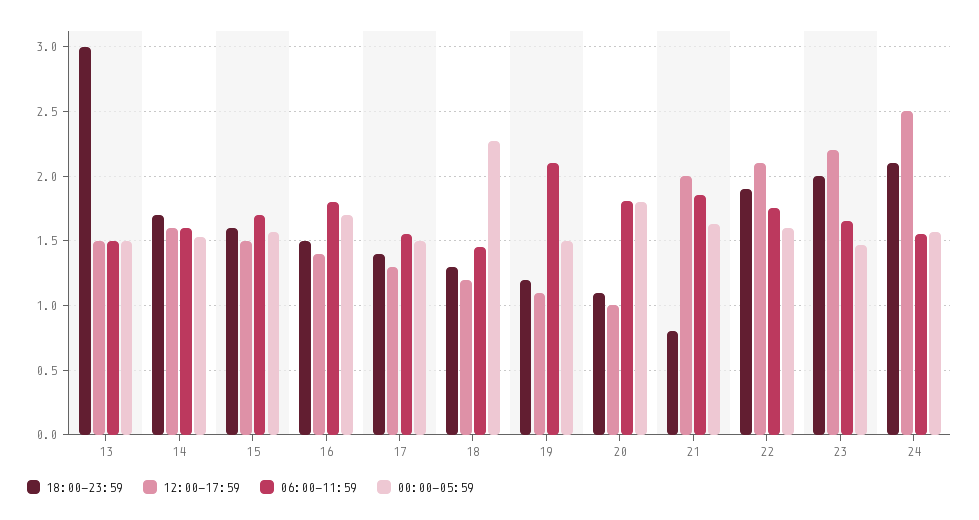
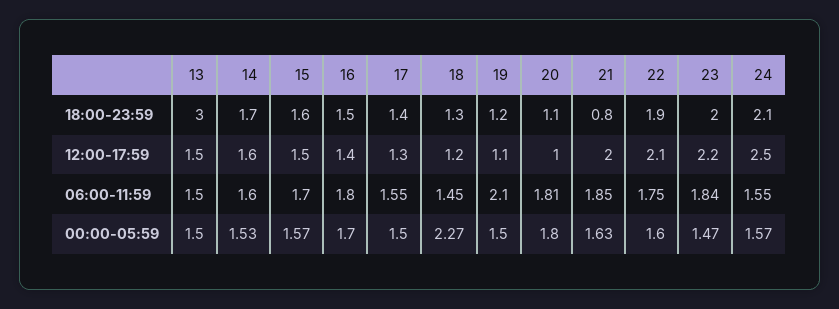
06:00-11:59, 23: 1.65 -> 1.84

